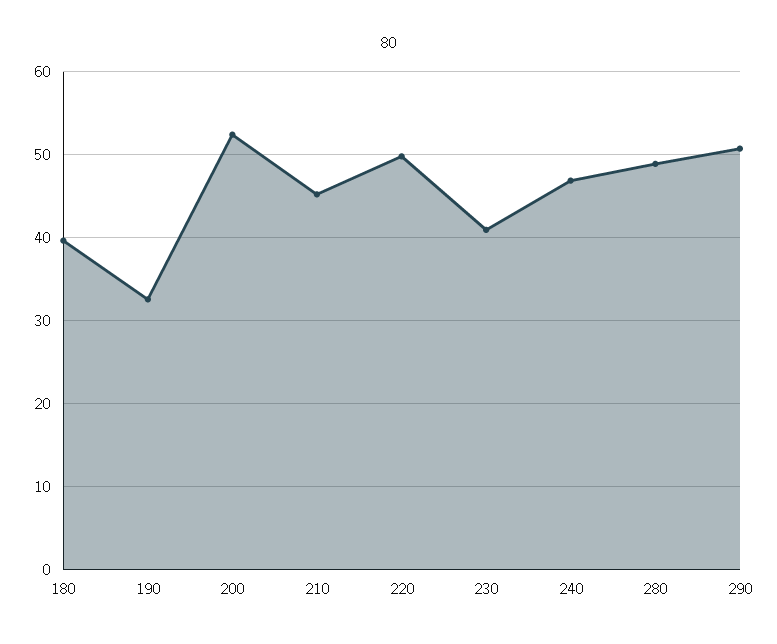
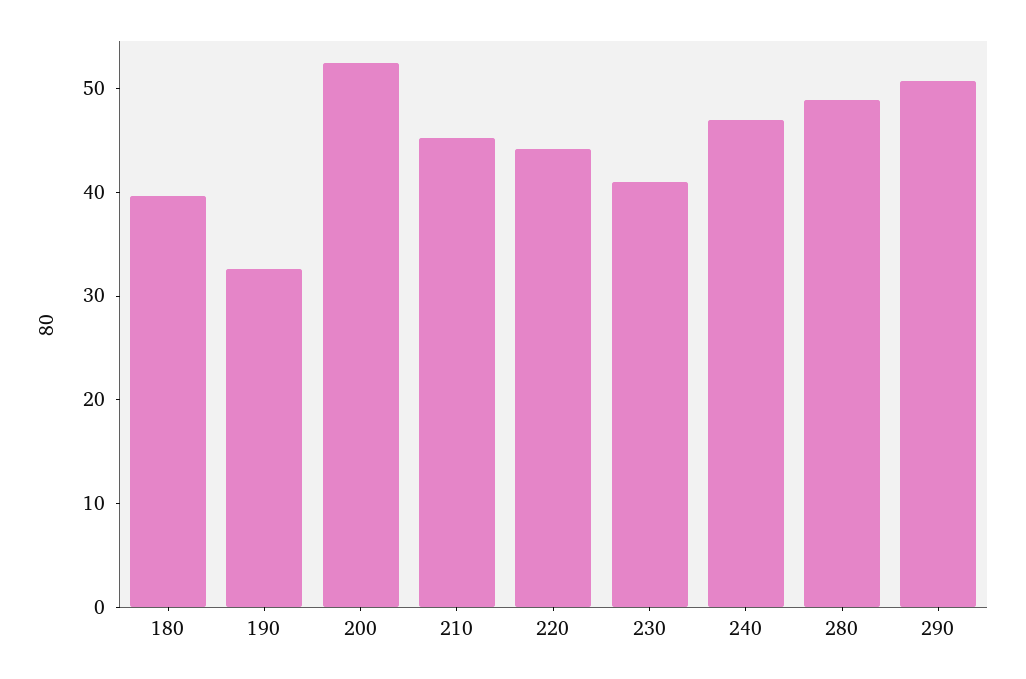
220: 50 -> 44

